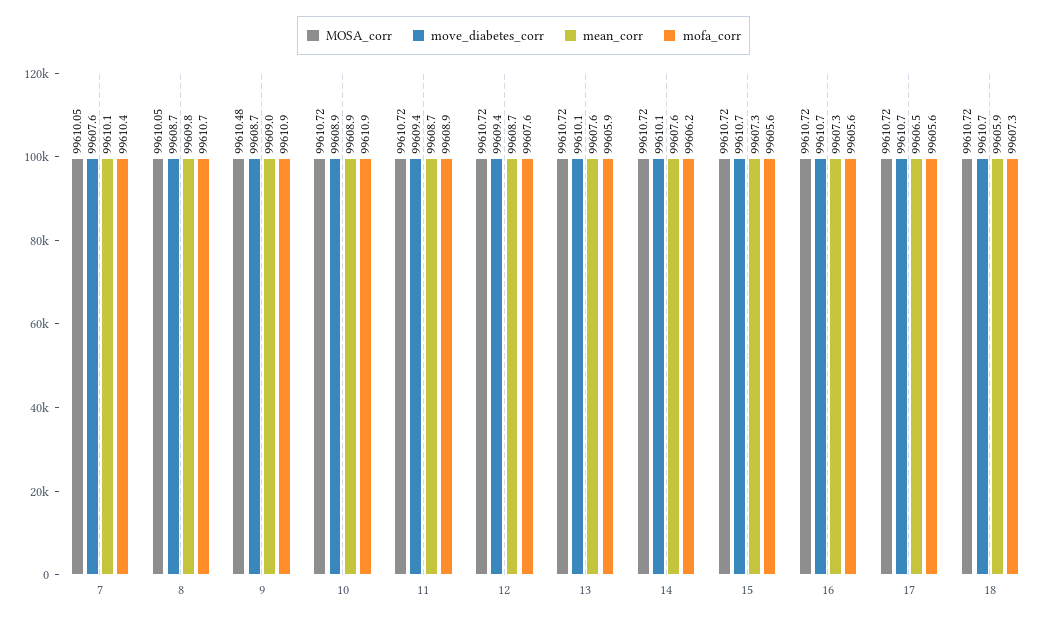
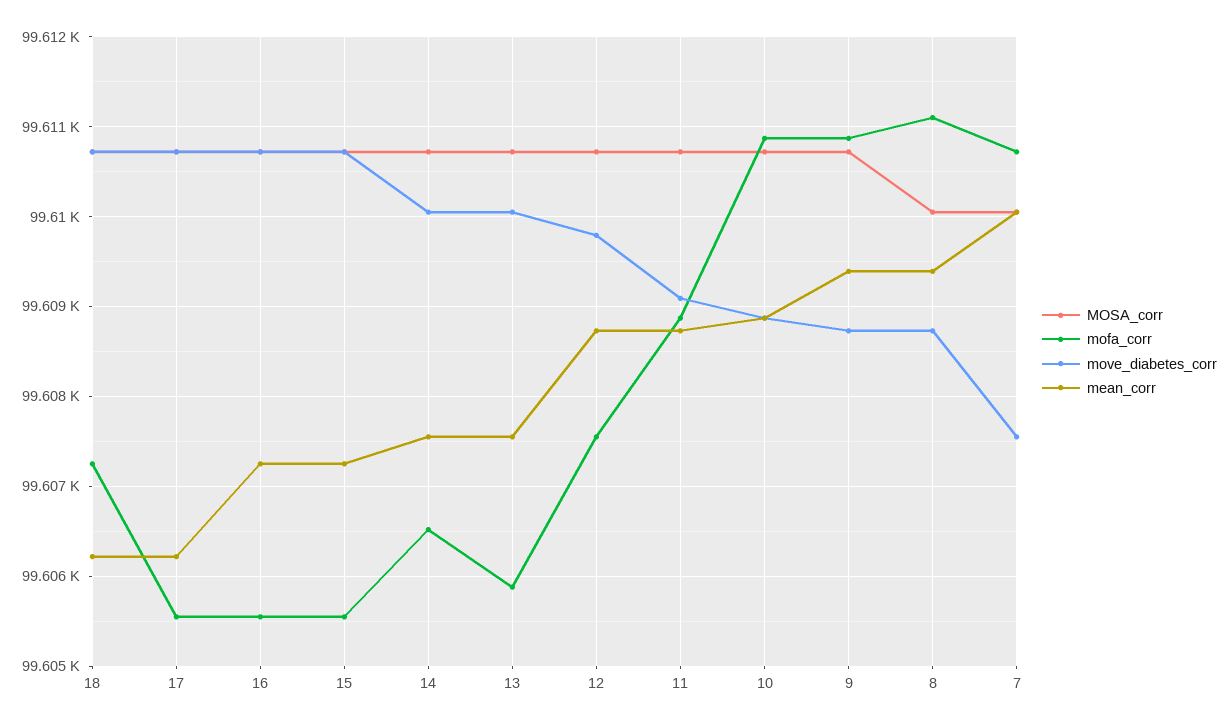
mofa_corr, 7: 99610.4 -> 99610.7
mean_corr, 8: 99609.8 -> 99609.4
mofa_corr, 8: 99610.7 -> 99611.1
MOSA_corr, 9: 99610.48 -> 99610.7
mean_corr, 9: 99609 -> 99609.4
move_diabetes_corr, 11: 99609.4 -> 99609.1
move_diabetes_corr, 12: 99609.4 -> 99609.8
mofa_corr, 14: 99606.2 -> 99606.5
mean_corr, 17: 99606.5 -> 99606.2
mean_corr, 18: 99605.9 -> 99606.2

